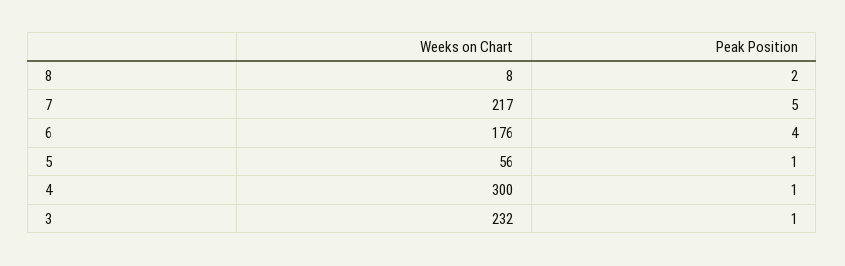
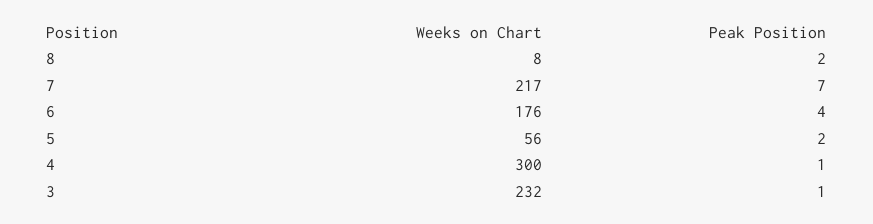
Peak Position, 7: 5 -> 7
Peak Position, 5: 1 -> 2

